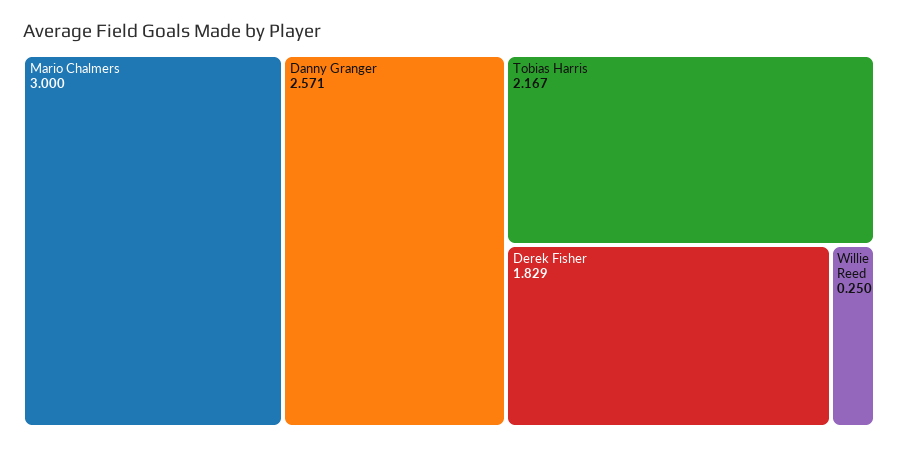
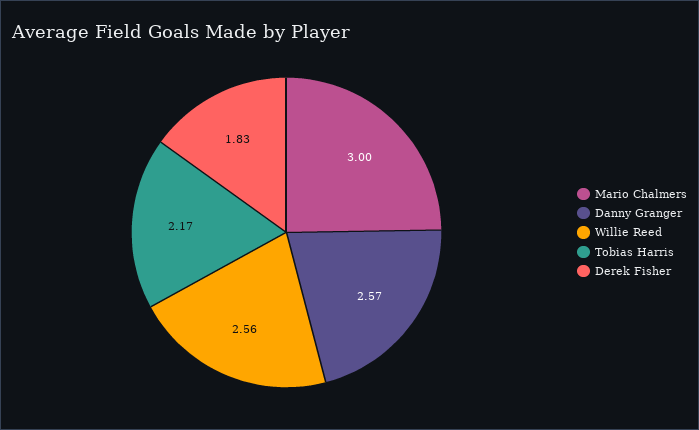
Willie Reed: 0.25 -> 2.56

